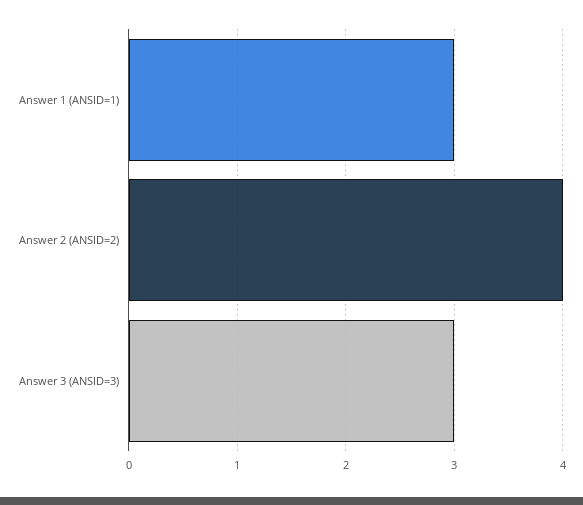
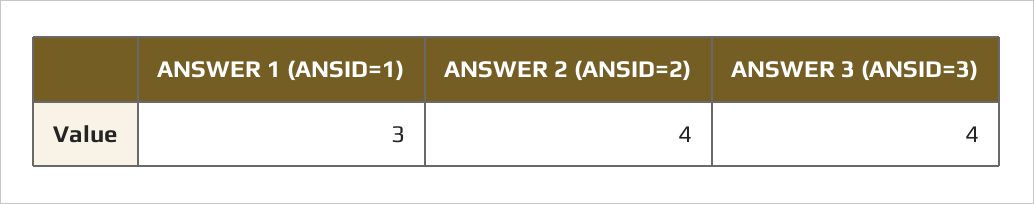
Answer 3 (ANSID=3): 3 -> 4

